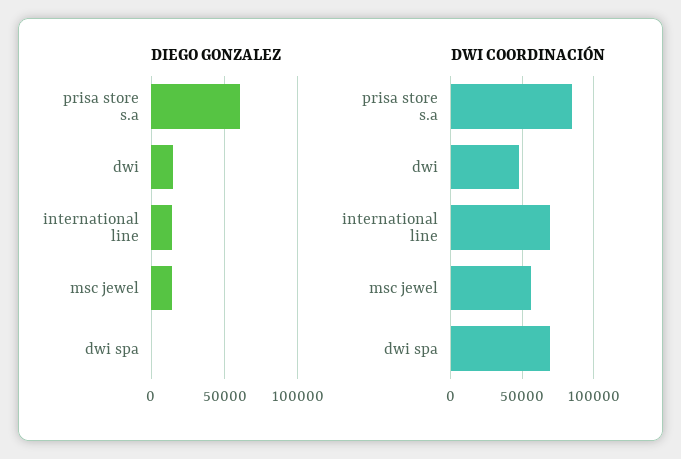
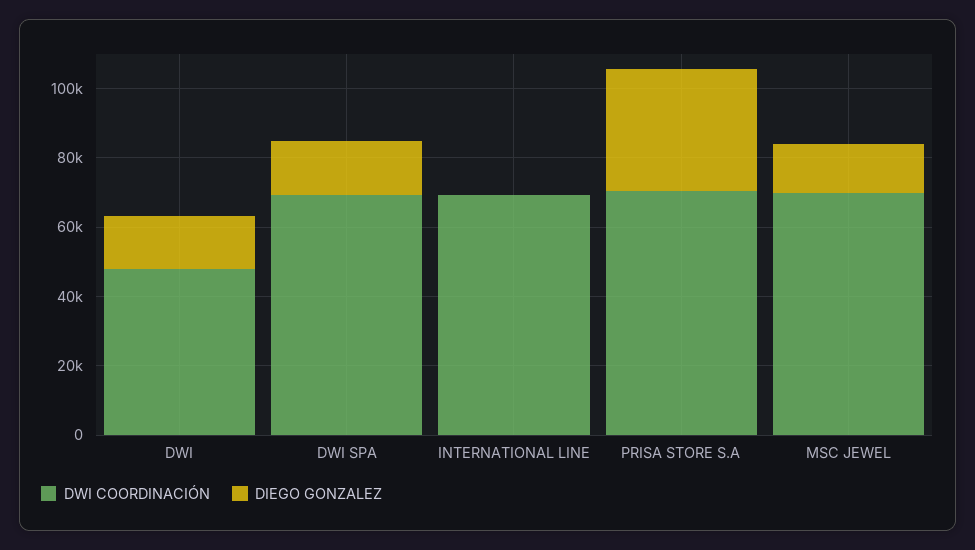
DIEGO GONZALEZ, prisa store s.a: 60000 -> 35000
DIEGO GONZALEZ, international line: 15000 -> 0
DIEGO GONZALEZ, dwi spa: 0 -> 15000
DWI COORDINACIÓN, prisa store s.a: 85000 -> 70000
DWI COORDINACIÓN, msc jewel: 55000 -> 70000

